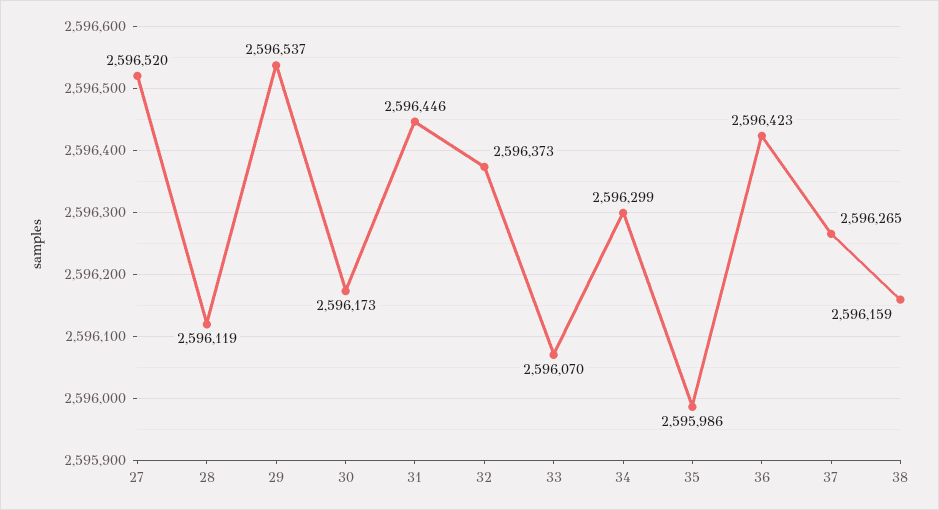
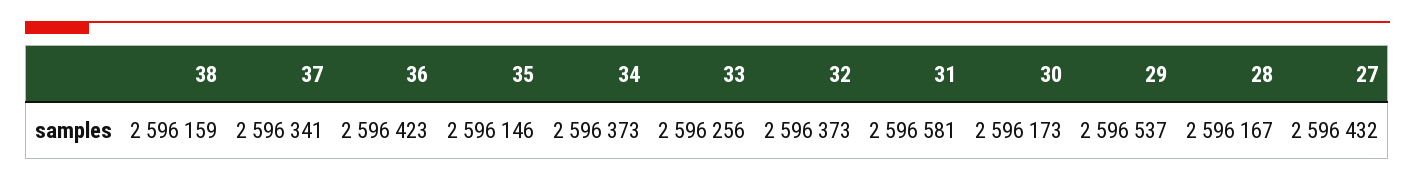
27: 2596520 -> 2596432
28: 2596119 -> 2596167
31: 2596446 -> 2596581
33: 2596070 -> 2596256
34: 2596299 -> 2596373
35: 2595986 -> 2596146
37: 2596265 -> 2596341

